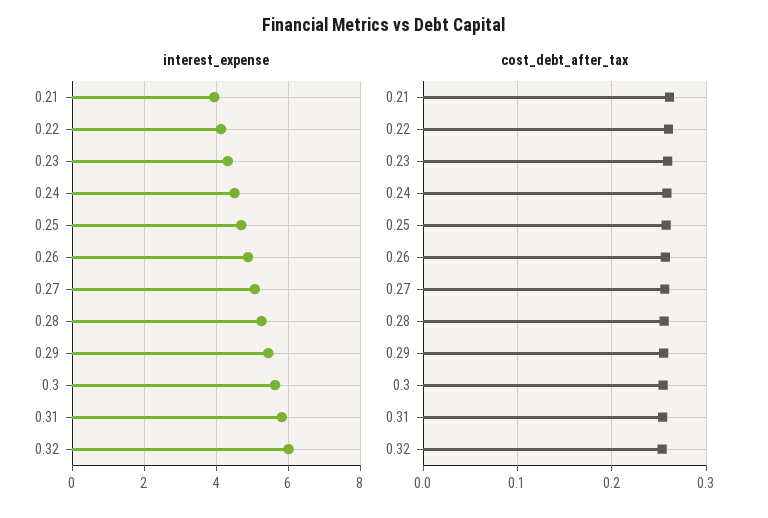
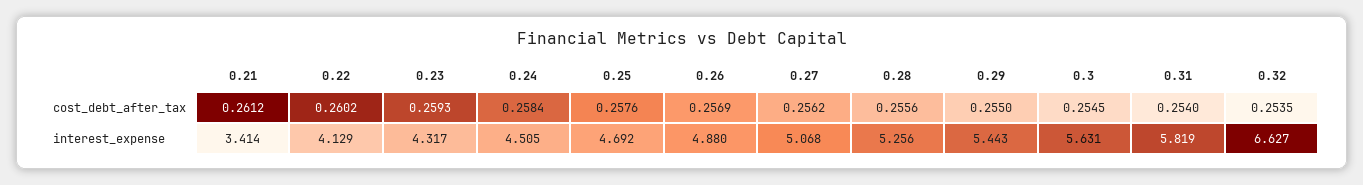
interest_expense, 0.21: 4 -> 3.414
interest_expense, 0.32: 6 -> 6.627

